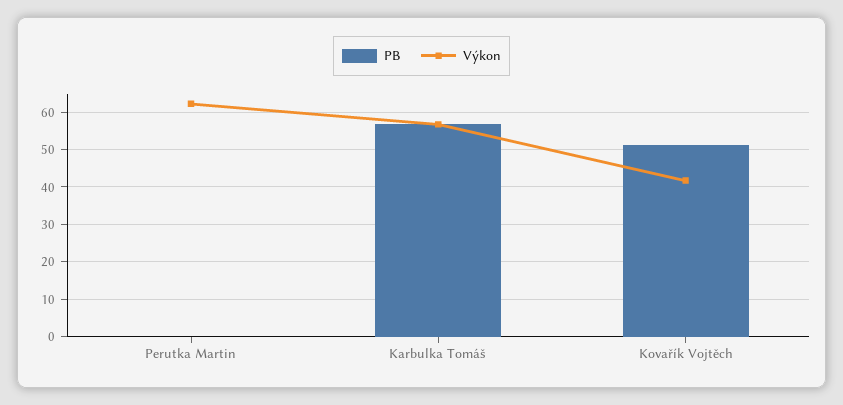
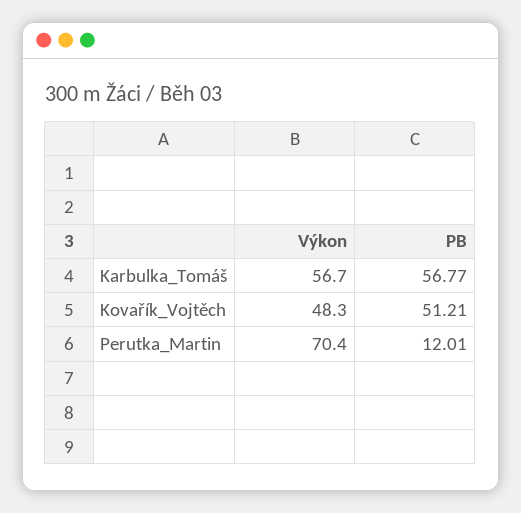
PB, Perutka Martin: 0 -> 12.01
Výkon, Perutka Martin: 62 -> 70.4
Výkon, Kovařík Vojtěch: 42 -> 48.3

